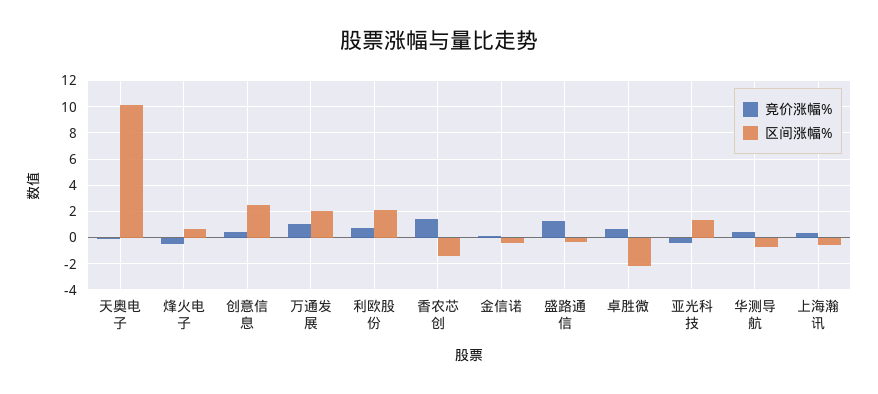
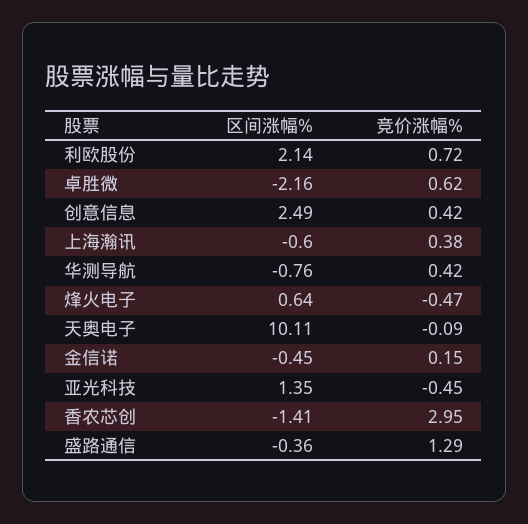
竞价涨幅%, 万通发展: 1 -> none
区间涨幅%, 万通发展: 2 -> none
竞价涨幅%, 香农芯创: 1.5 -> 2.95

